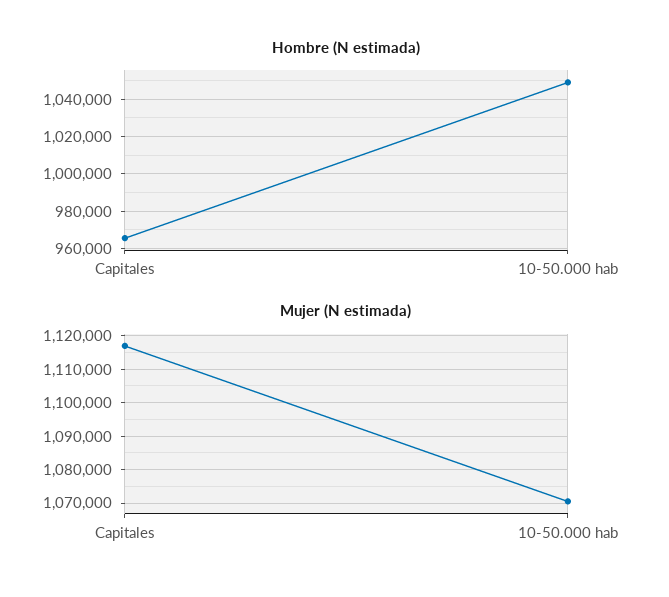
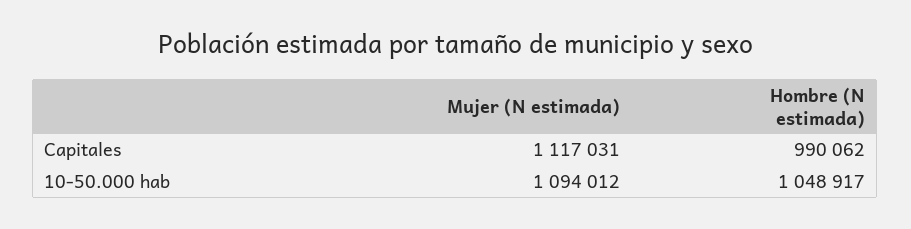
Hombre (N estimada), Capitales: 965000 -> 990062
Mujer (N estimada), 10-50.000 hab: 1070000 -> 1094012

